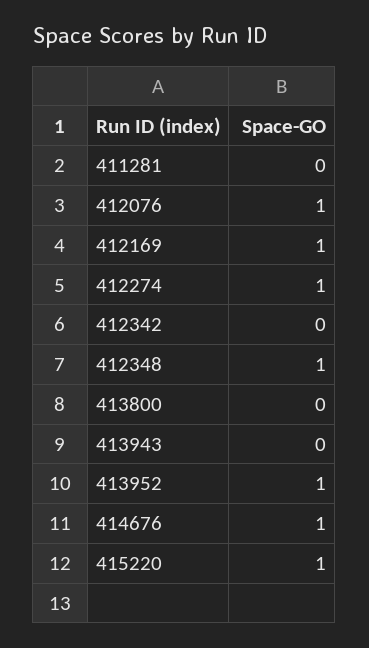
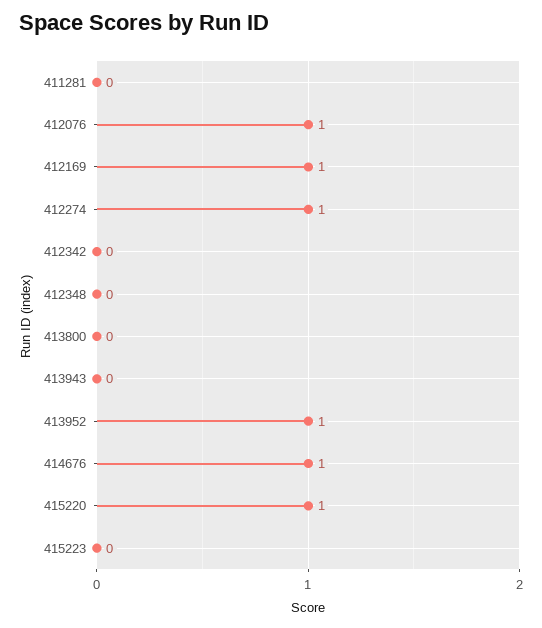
412348: 1 -> 0
415223: none -> 0

